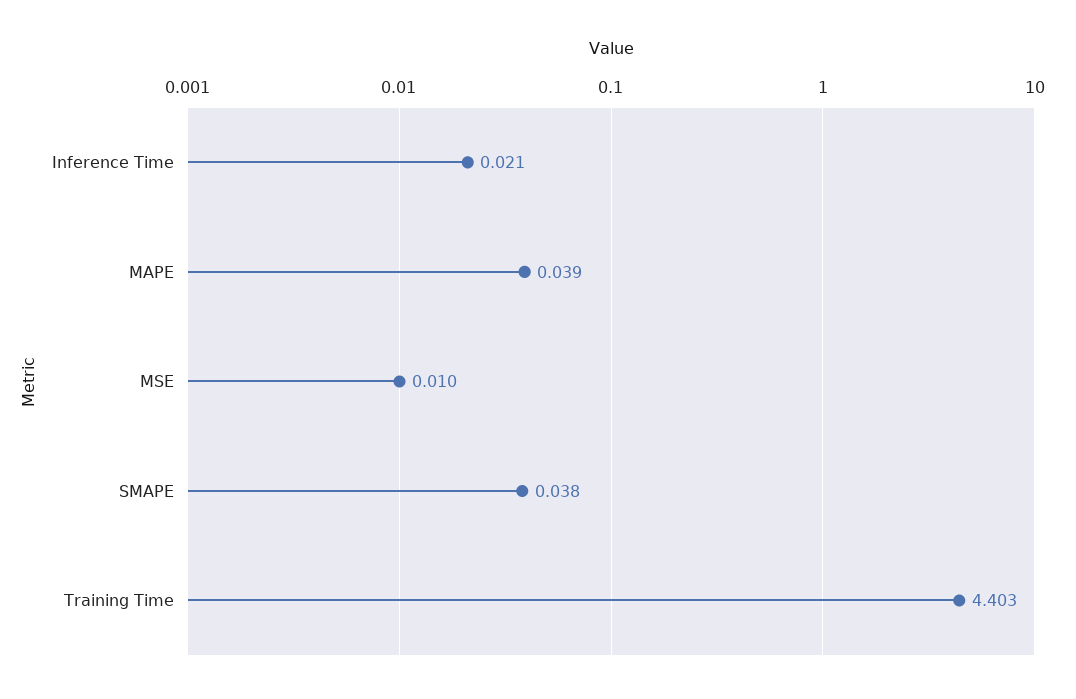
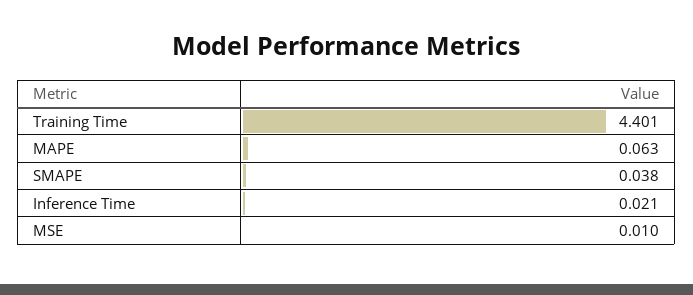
MAPE: 0.039 -> 0.063
Training Time: 4.403 -> 4.401

